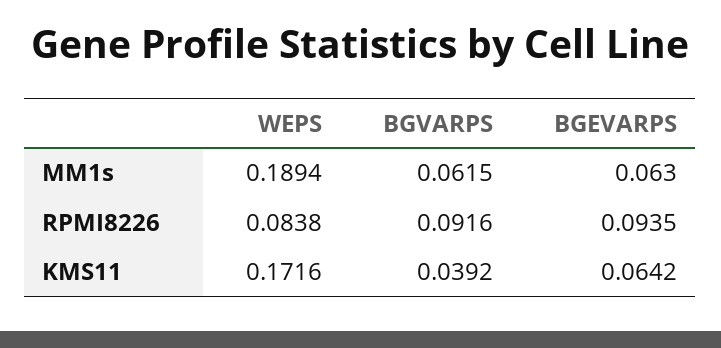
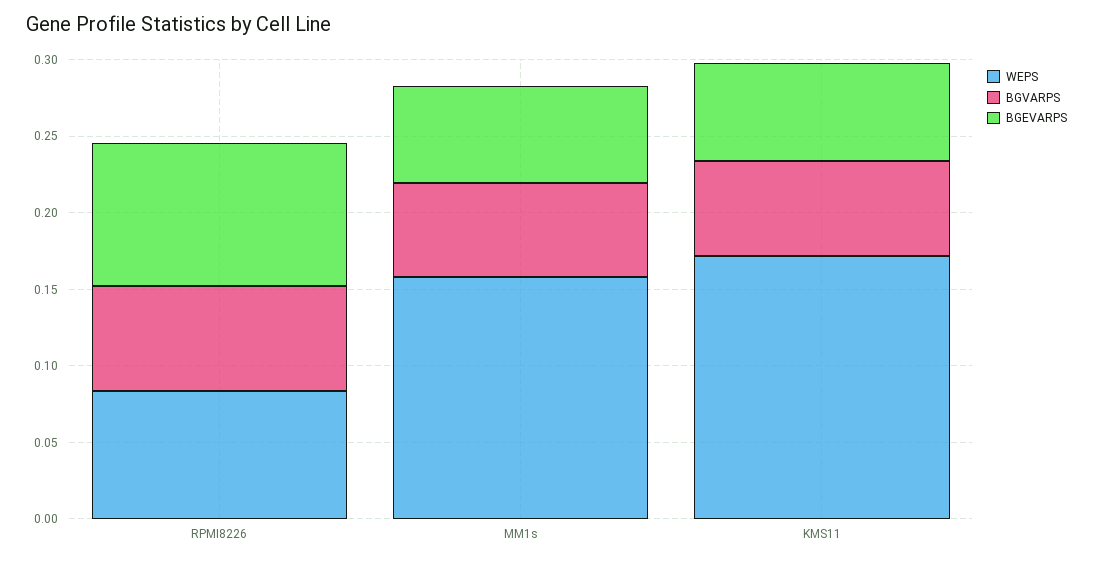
WEPS, MM1s: 0.1894 -> 0.16
BGVARPS, RPMI8226: 0.0916 -> 0.07
BGVARPS, KMS11: 0.0392 -> 0.06

